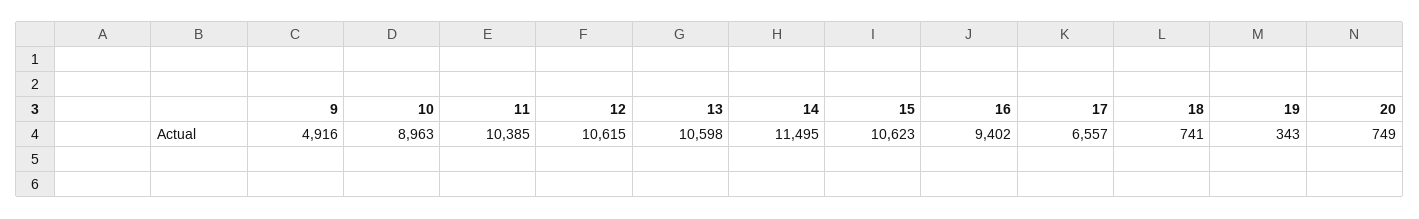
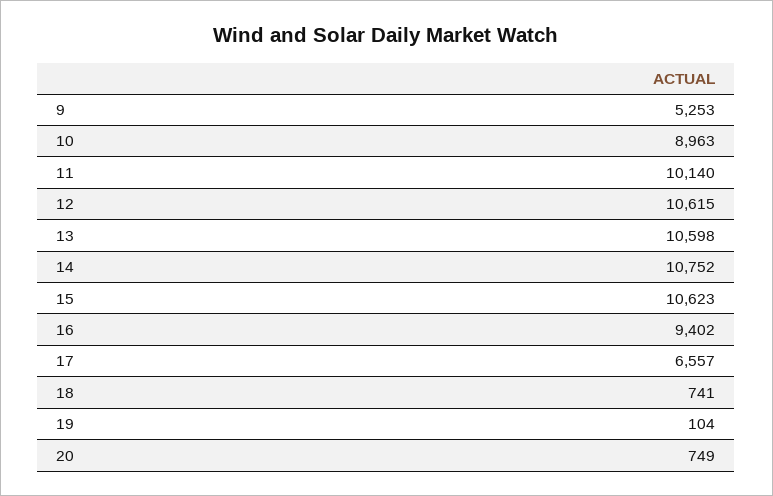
9: 4916 -> 5253
11: 10385 -> 10140
14: 11495 -> 10752
19: 343 -> 104

